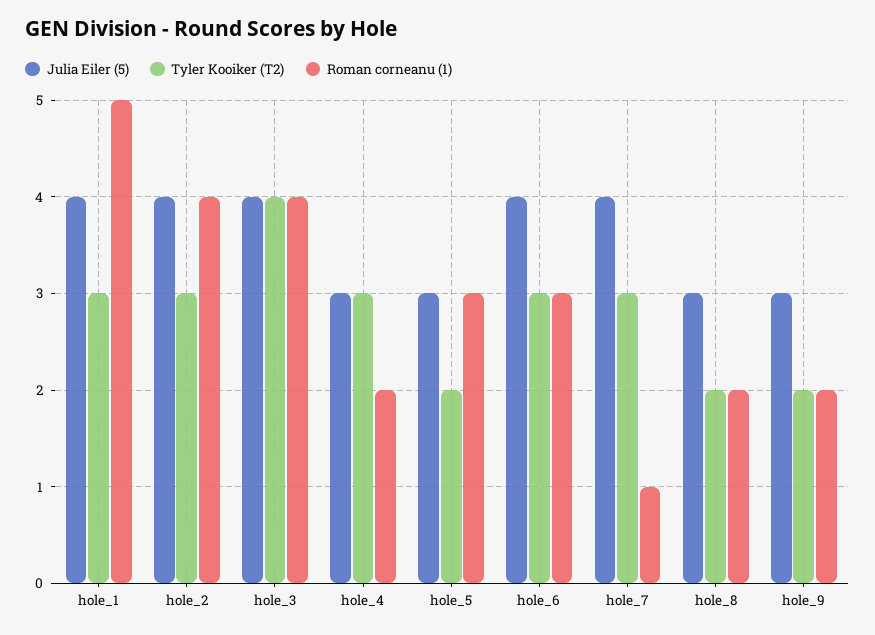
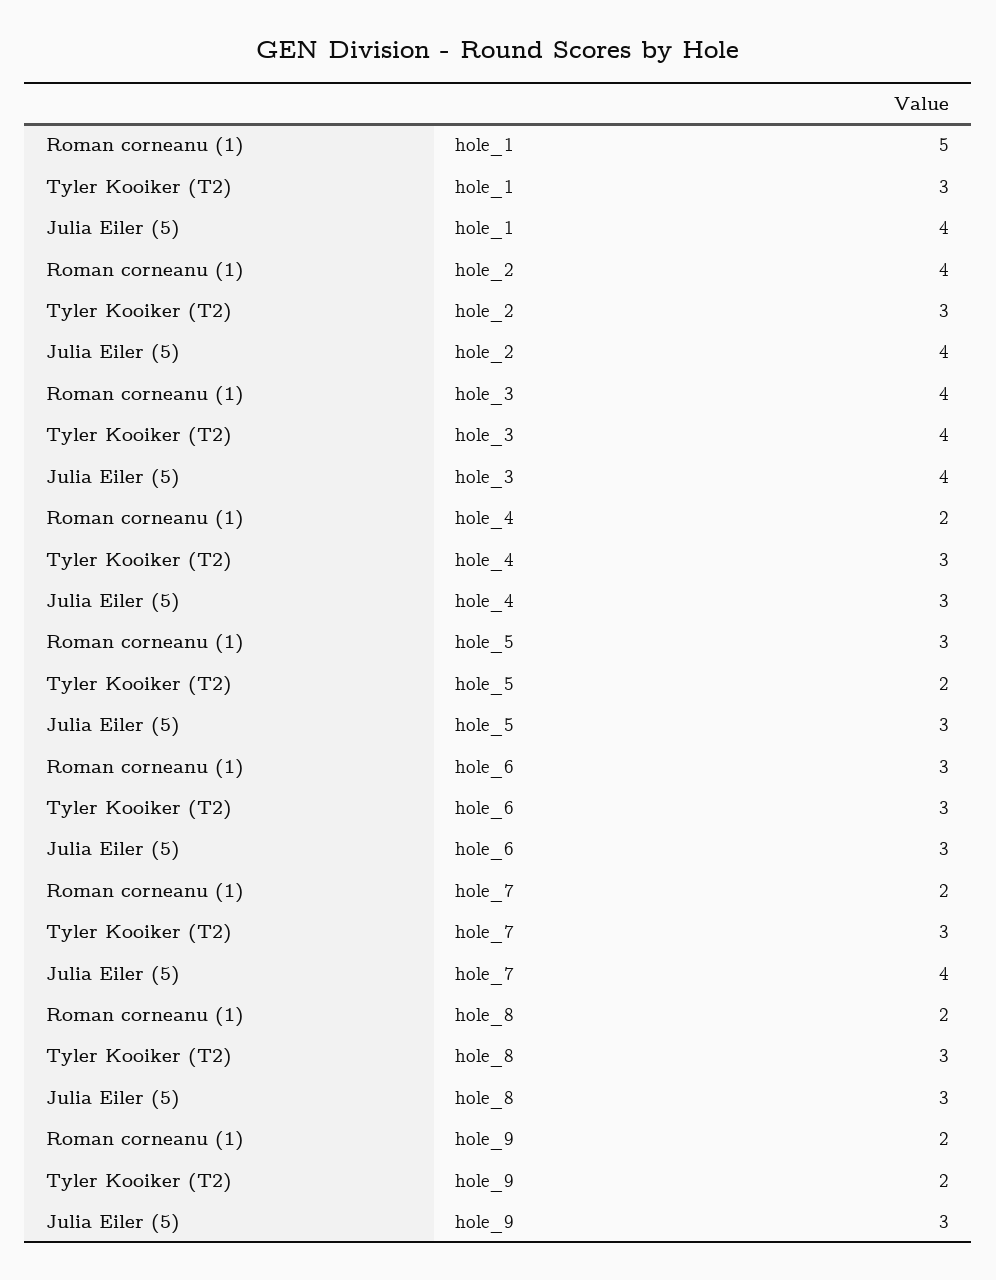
Julia Eiler (5), hole_6: 4 -> 3
Roman corneanu (1), hole_7: 1 -> 2
Tyler Kooiker (T2), hole_8: 2 -> 3

